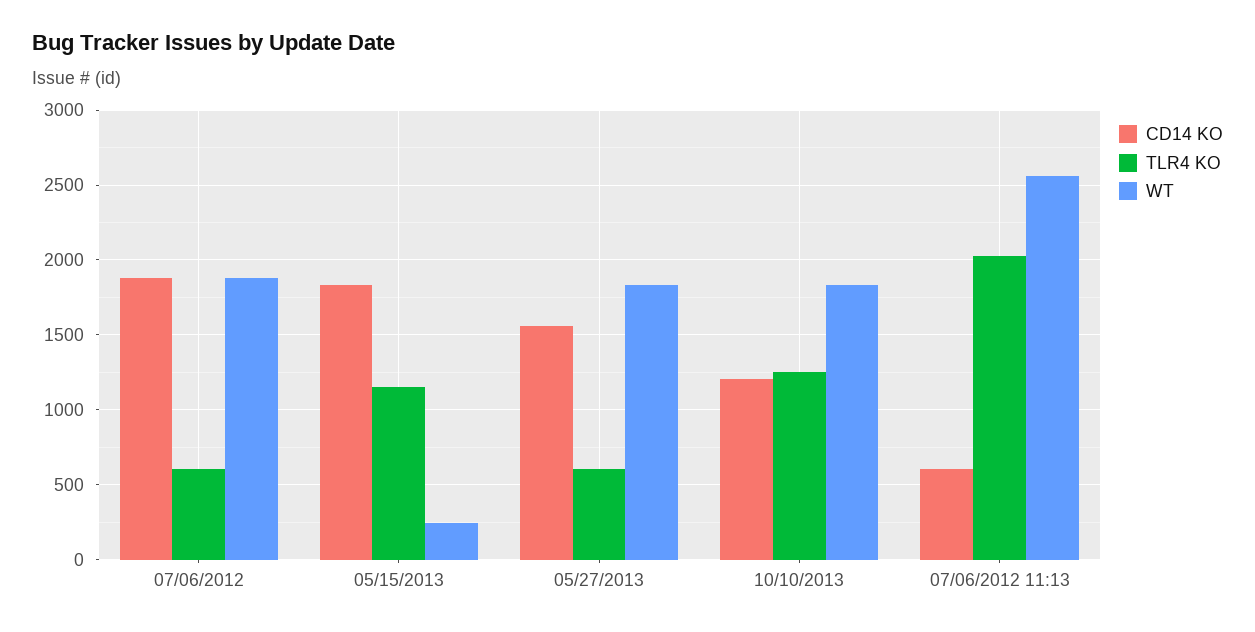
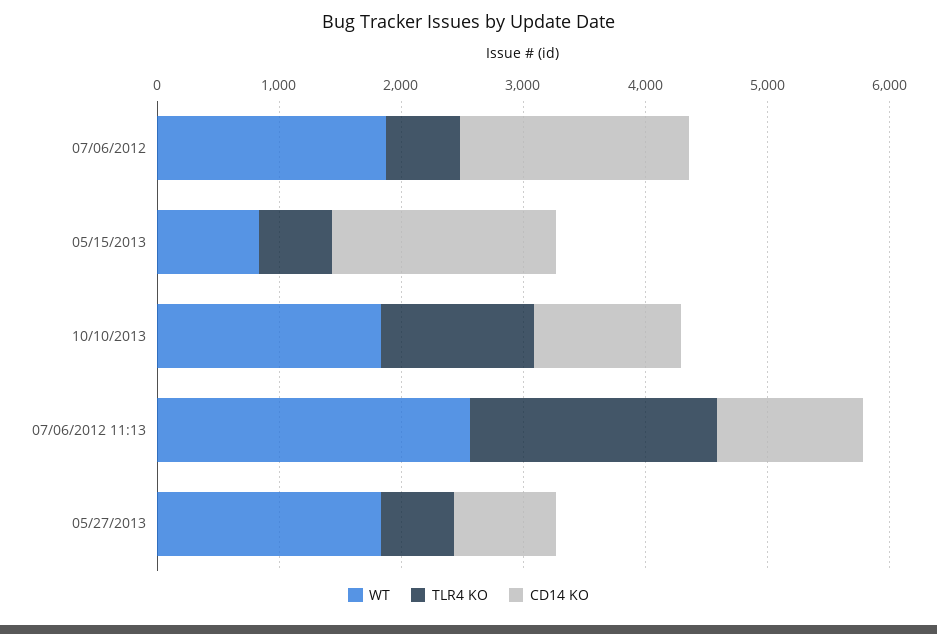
TLR4 KO, 05/15/2013: 1150 -> 600
WT, 05/15/2013: 250 -> 800
CD14 KO, 05/27/2013: 1550 -> 800
CD14 KO, 07/06/2012 11:13: 600 -> 1200

